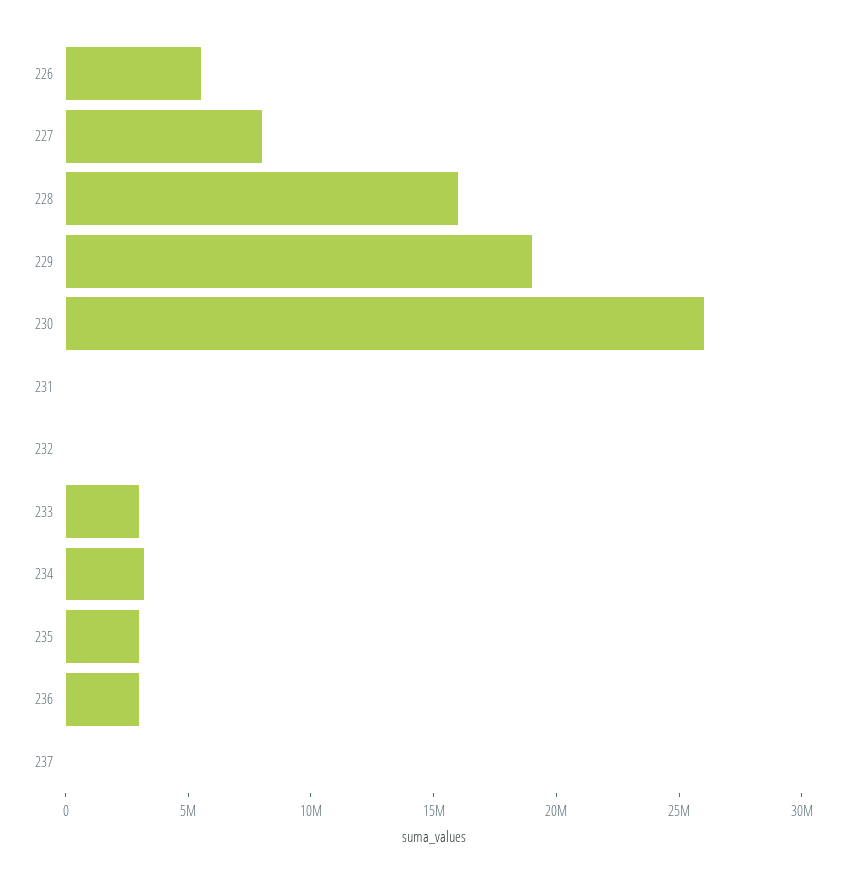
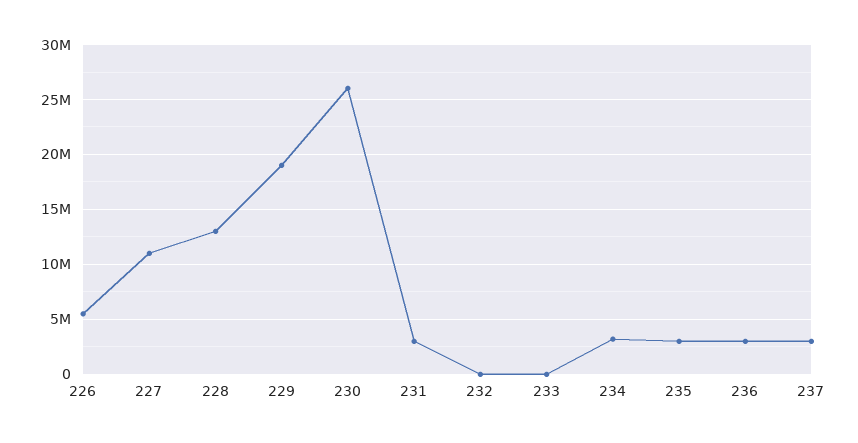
227: 8000000 -> 11000000
228: 16000000 -> 13000000
231: 0 -> 3000000
233: 3000000 -> 0
237: 0 -> 3000000

